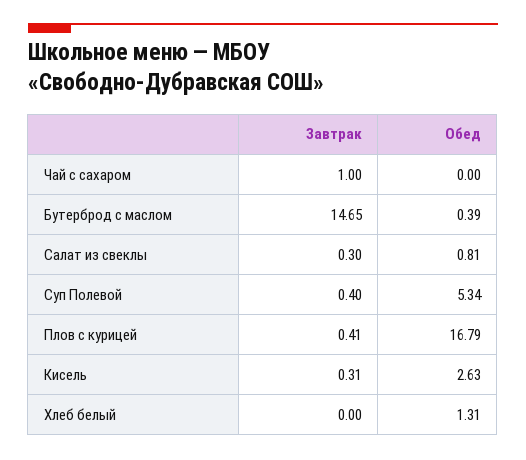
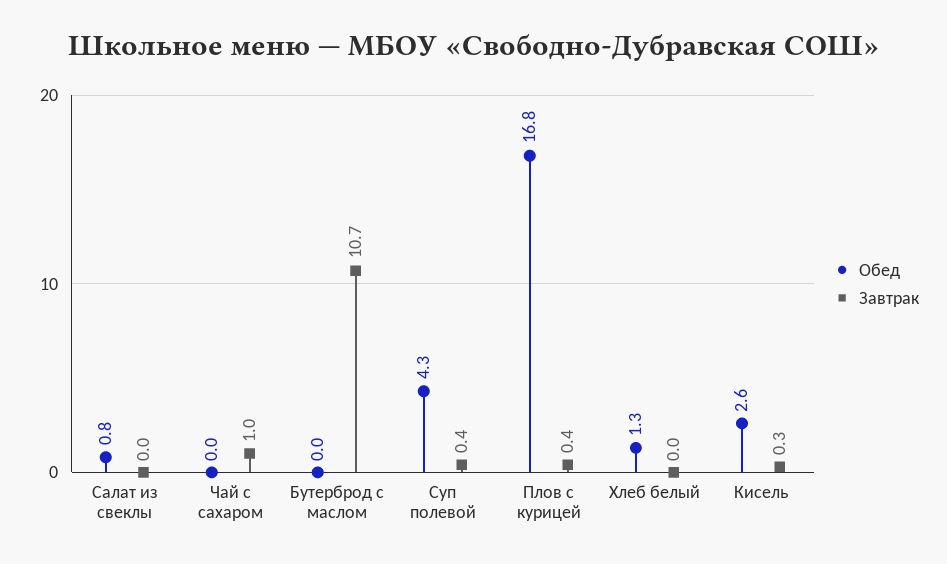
Завтрак, Бутерброд с маслом: 14.65 -> 10.7
Обед, Бутерброд с маслом: 0.39 -> 0
Завтрак, Салат из свеклы: 0.3 -> 0
Обед, Суп Полевой: 5.34 -> 4.3

